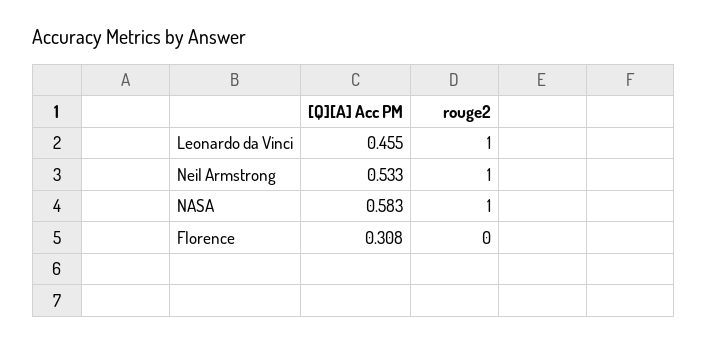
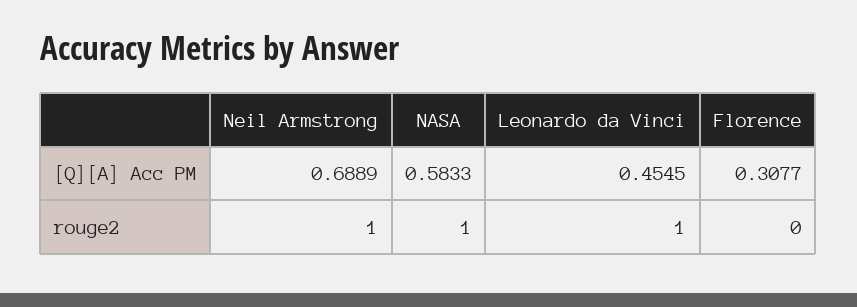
[Q][A] Acc PM, Neil Armstrong: 0.533 -> 0.6889

